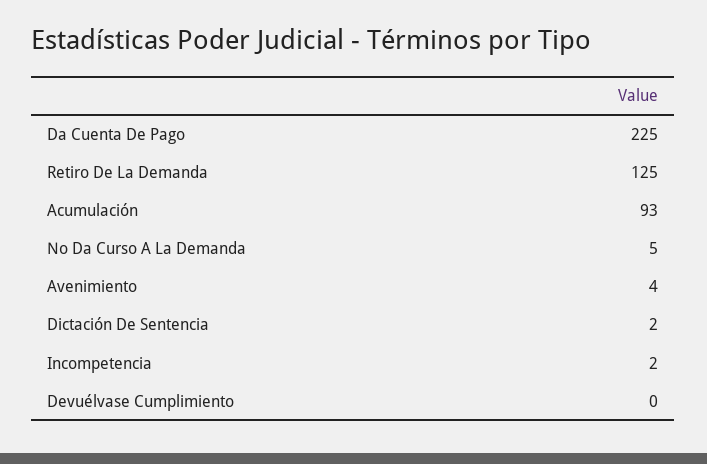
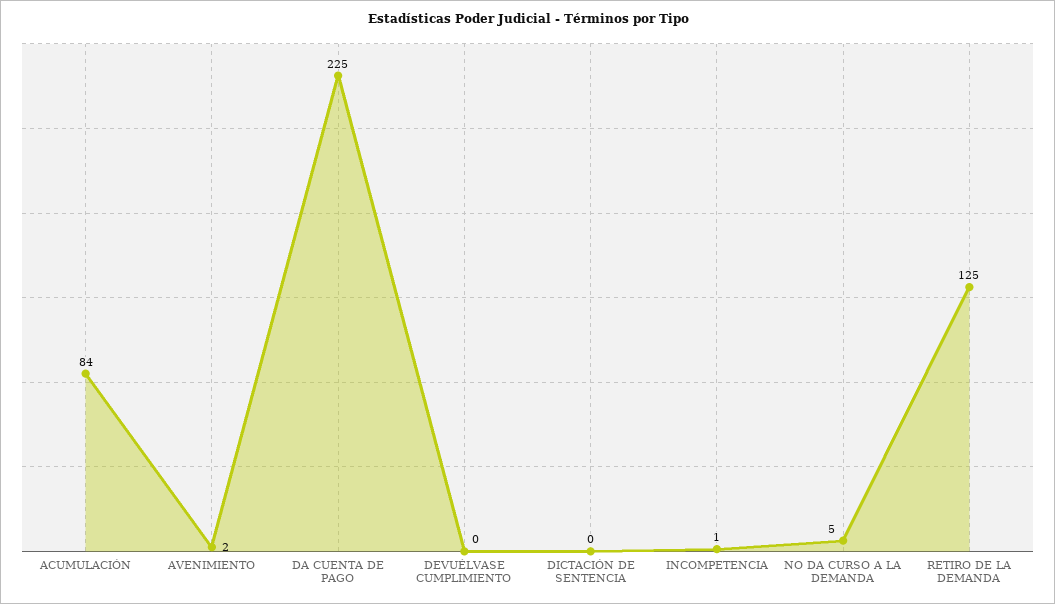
Acumulación: 93 -> 84
Avenimiento: 4 -> 2
Dictación De Sentencia: 2 -> 0
Incompetencia: 2 -> 1

